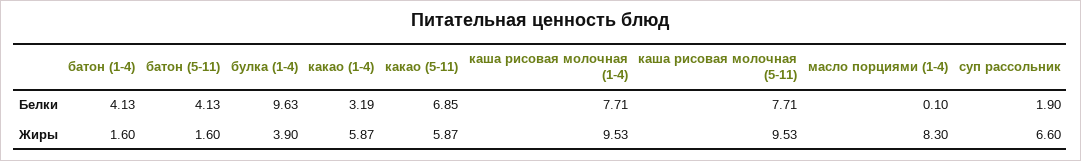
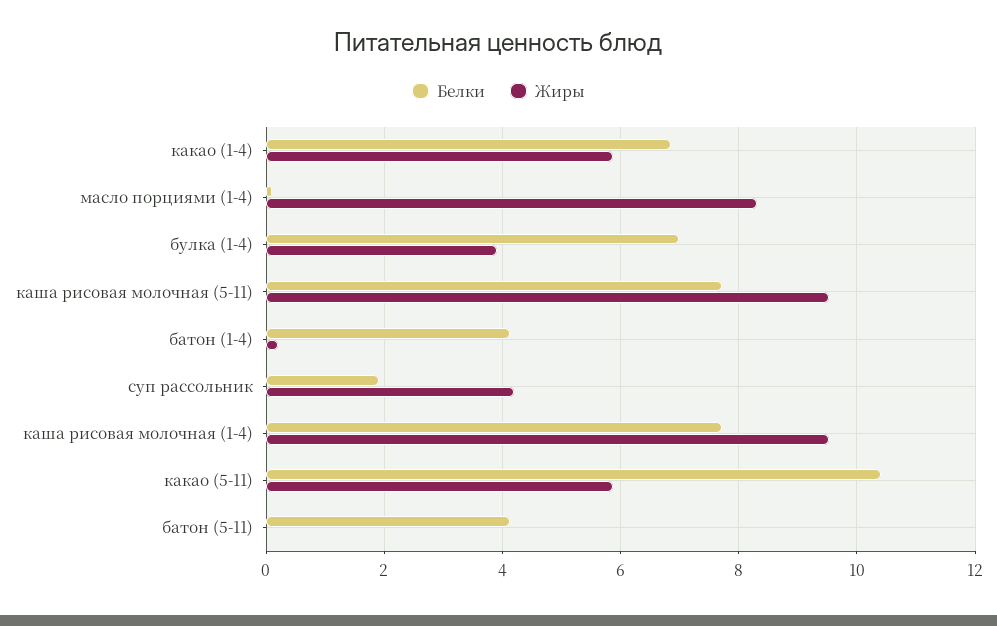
Белки, булка (1-4): 9.63 -> 7
Белки, какао (1-4): 3.19 -> 6.8
Белки, какао (5-11): 6.85 -> 10.4
Жиры, батон (1-4): 1.6 -> 0.2
Жиры, батон (5-11): 1.6 -> 0
Жиры, суп рассольник: 6.6 -> 4.2

